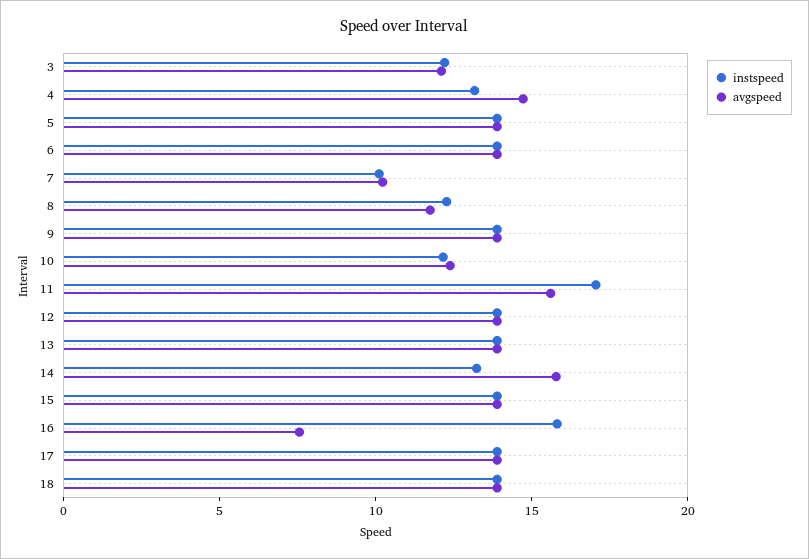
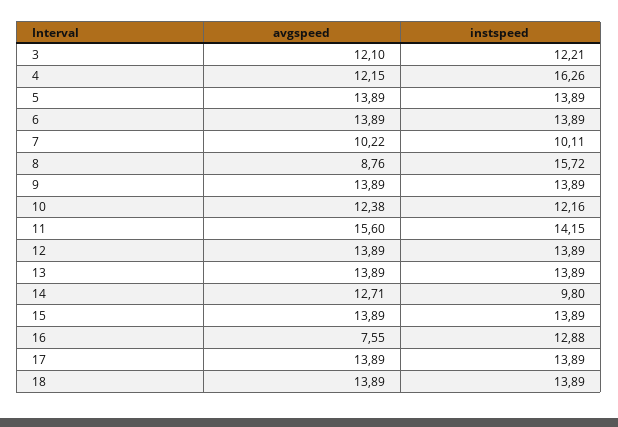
instspeed, 4: 13 -> 16.26
avgspeed, 4: 15 -> 12.15
instspeed, 8: 12 -> 15.72
avgspeed, 8: 12 -> 8.76
instspeed, 11: 17 -> 14.15
instspeed, 14: 13 -> 9.8
avgspeed, 14: 16 -> 12.71
instspeed, 16: 16 -> 12.88

